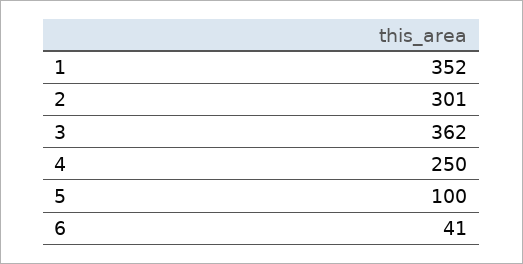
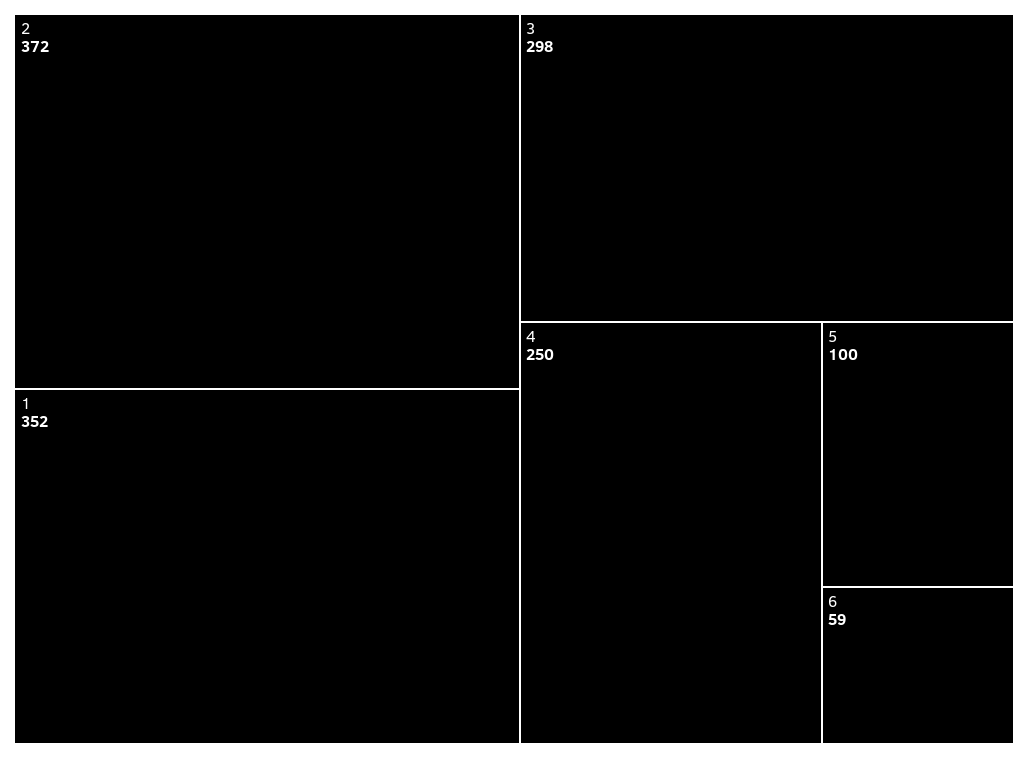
2: 301 -> 372
3: 362 -> 298
6: 41 -> 59

